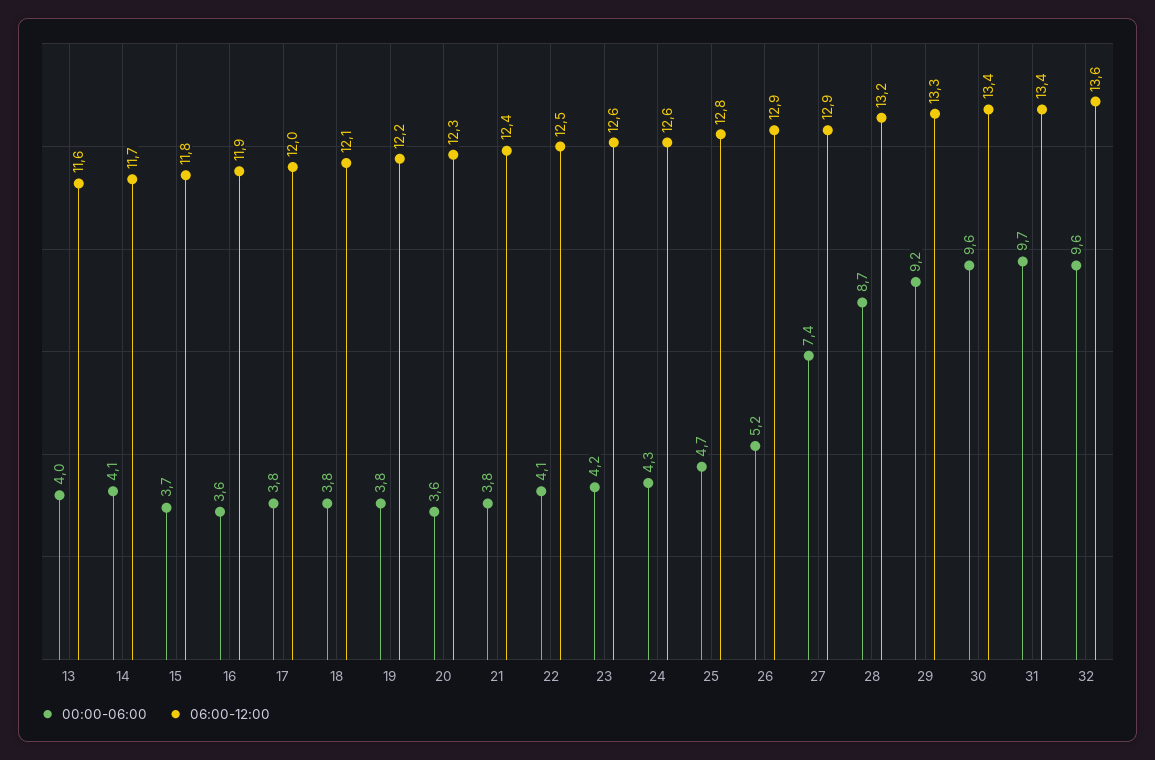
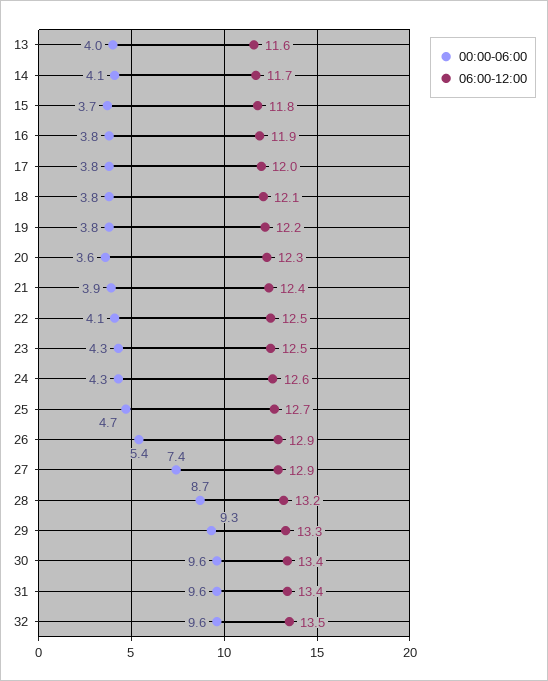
00:00-06:00, 16: 3.6 -> 3.8
00:00-06:00, 21: 3.8 -> 3.9
00:00-06:00, 23: 4.2 -> 4.3
06:00-12:00, 23: 12.6 -> 12.5
06:00-12:00, 25: 12.8 -> 12.7
00:00-06:00, 26: 5.2 -> 5.4
00:00-06:00, 29: 9.2 -> 9.3
00:00-06:00, 31: 9.7 -> 9.6
06:00-12:00, 32: 13.6 -> 13.5

